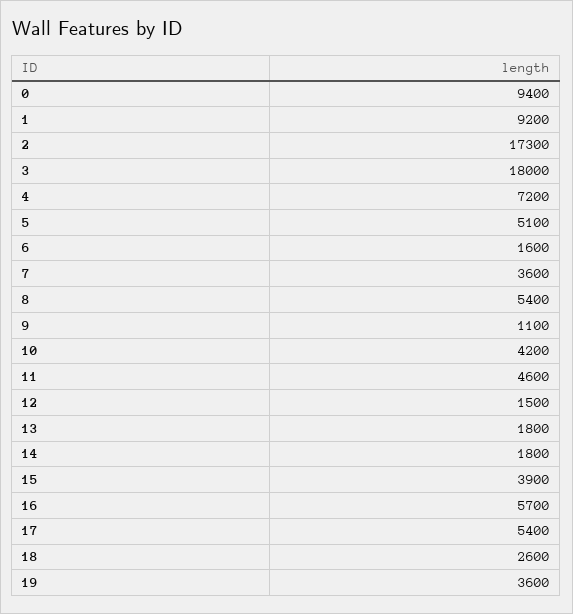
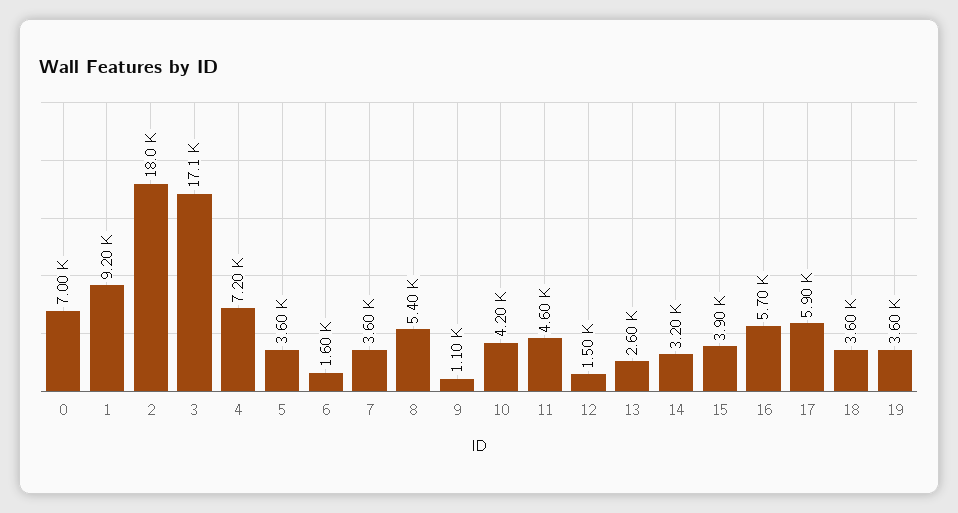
0: 9400 -> 7000
2: 17300 -> 18000
3: 18000 -> 17100
5: 5100 -> 3600
13: 1800 -> 2600
14: 1800 -> 3200
17: 5400 -> 5900
18: 2600 -> 3600

